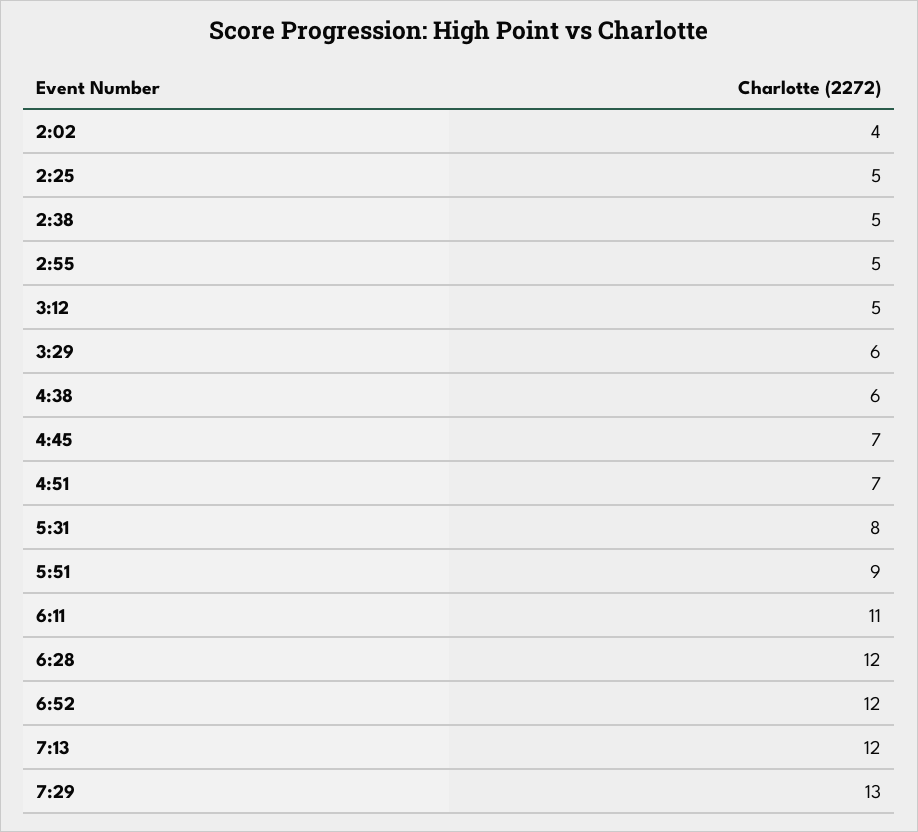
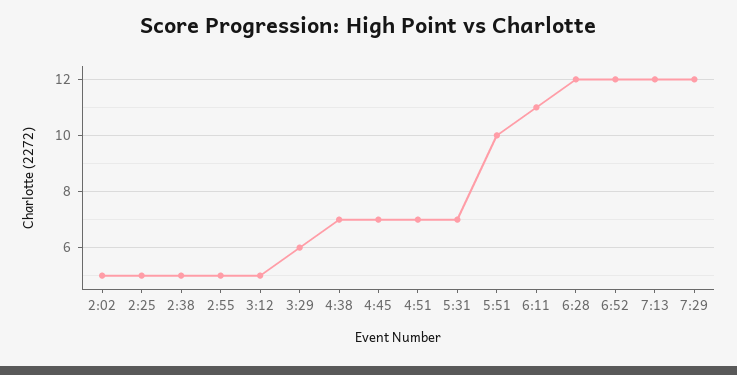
2:02: 4 -> 5
4:38: 6 -> 7
5:31: 8 -> 7
5:51: 9 -> 10
7:29: 13 -> 12

